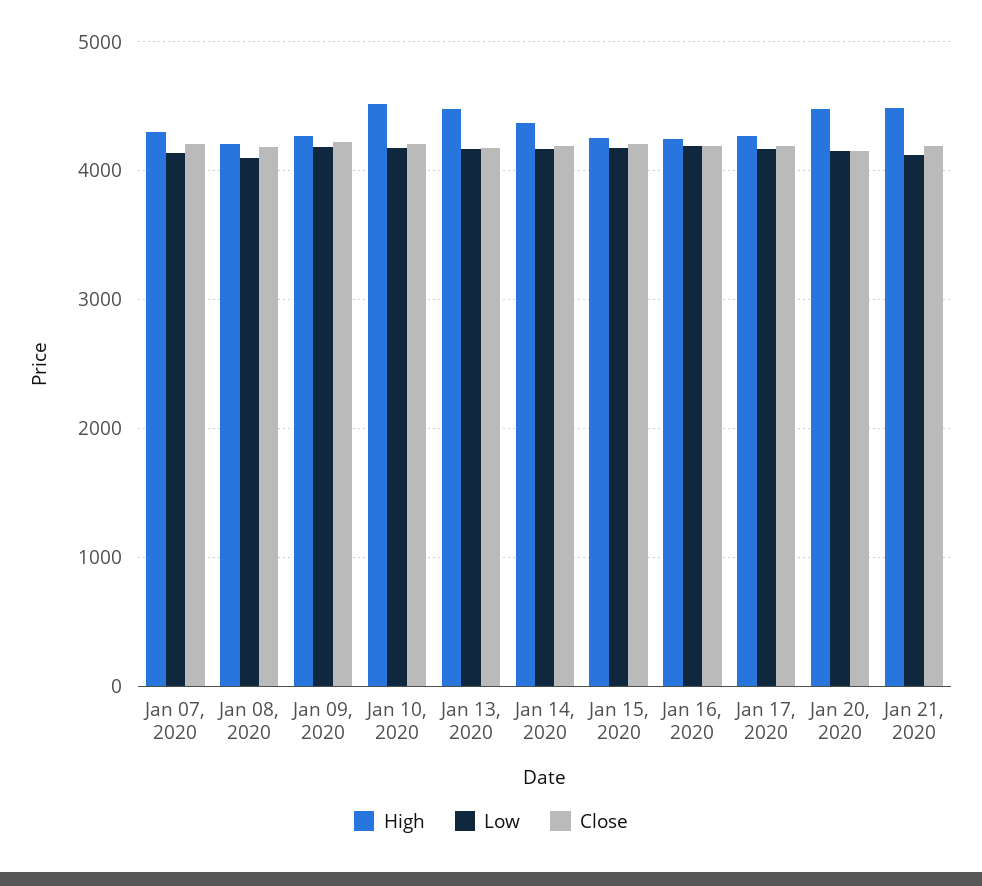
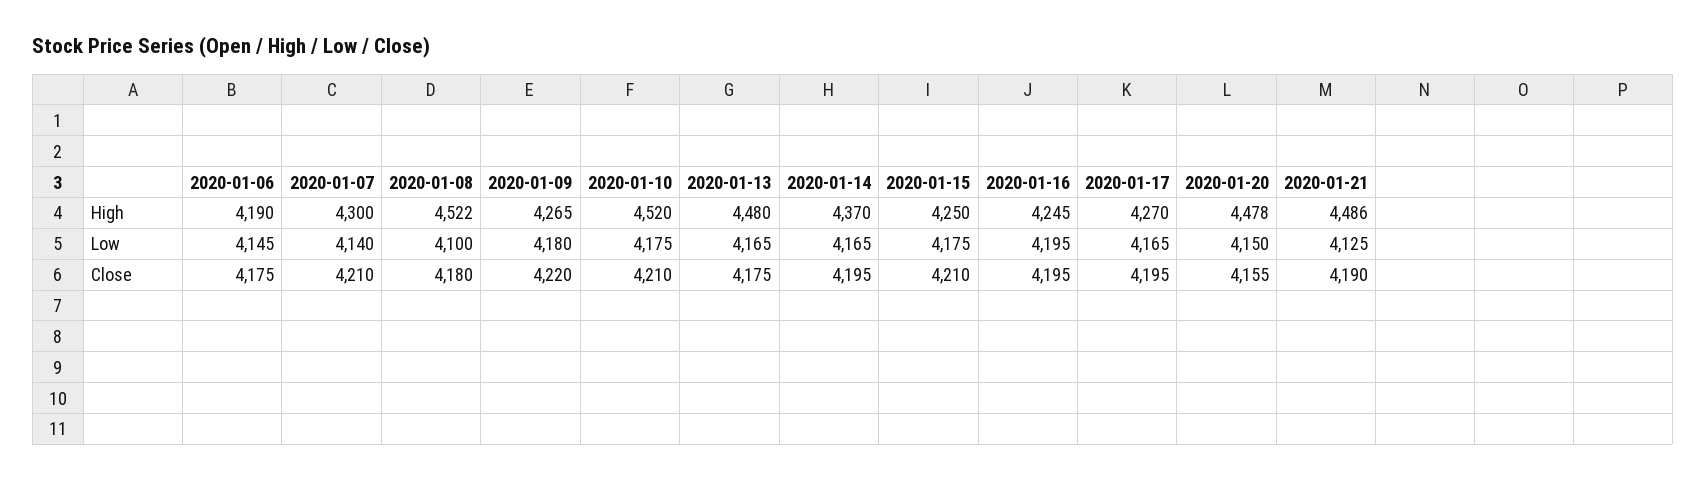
High, Jan 08, 2020: 4200 -> 4522
High, 2020-01-06: none -> 4190
Low, 2020-01-06: none -> 4145
Close, 2020-01-06: none -> 4175

